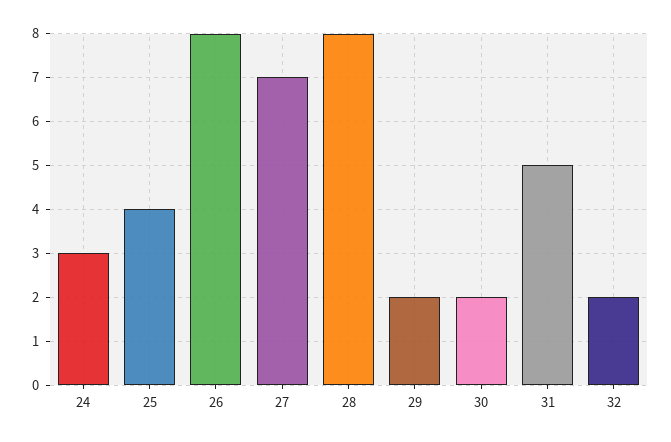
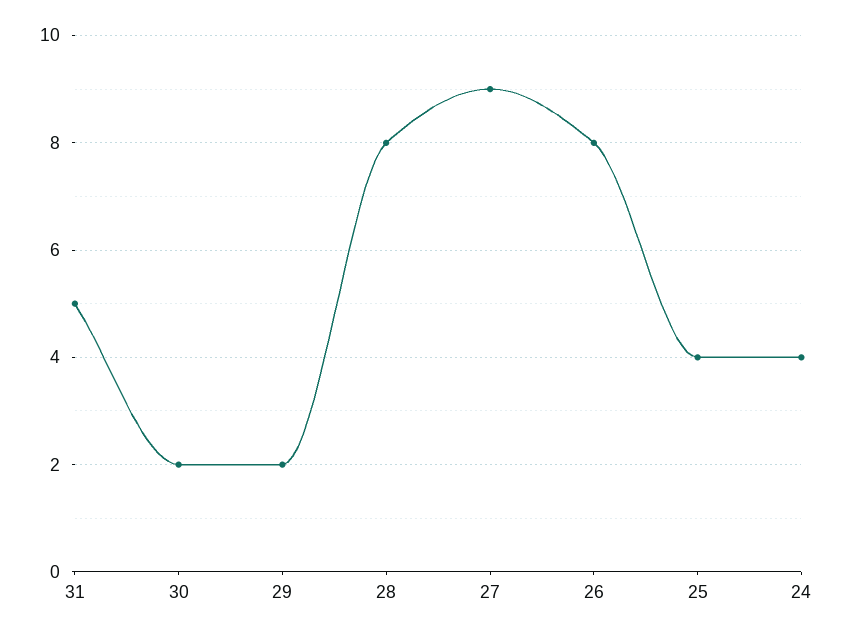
24: 3 -> 4
27: 7 -> 9
32: 2 -> none

